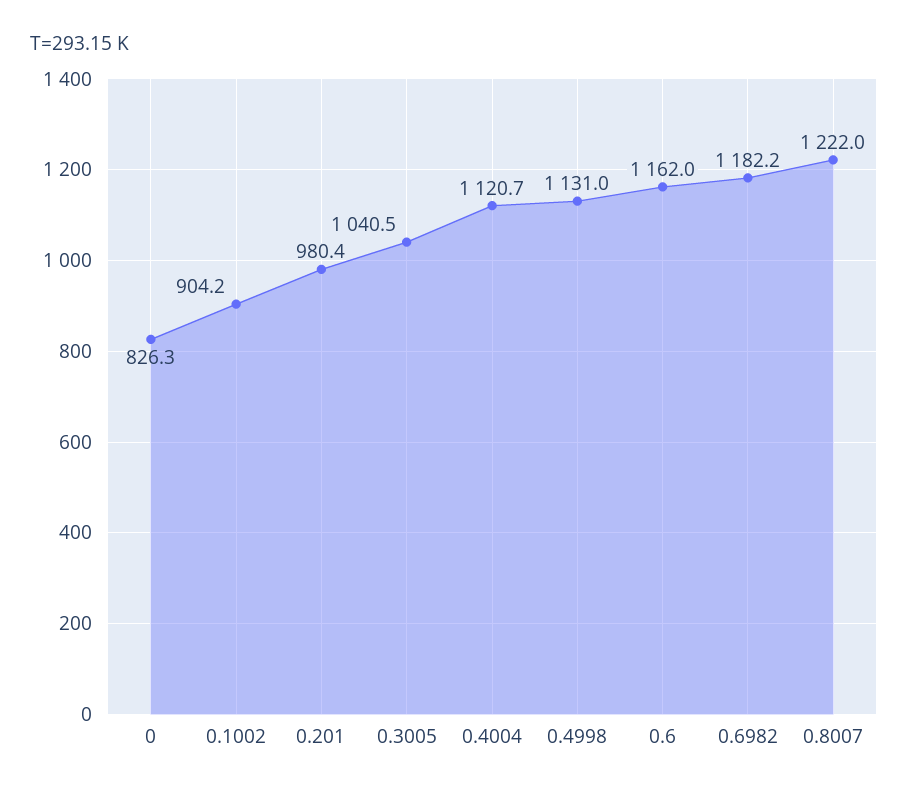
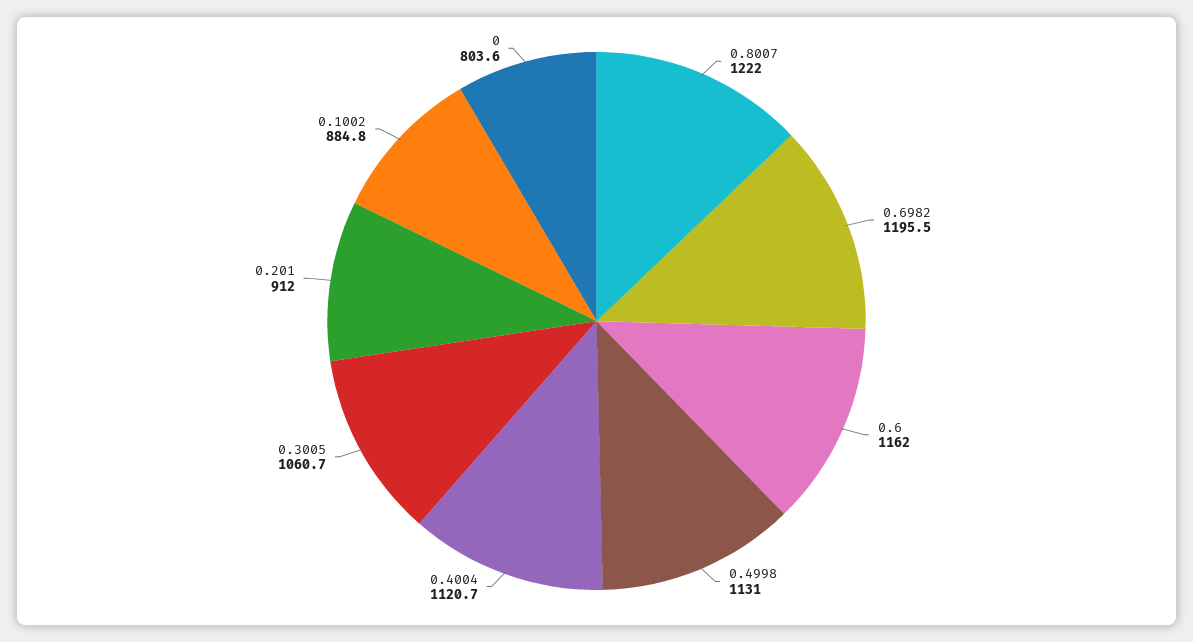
0: 826.3 -> 803.6
0.1002: 904.2 -> 884.8
0.201: 980.4 -> 912
0.3005: 1040.5 -> 1060.7
0.6982: 1182.2 -> 1195.5

